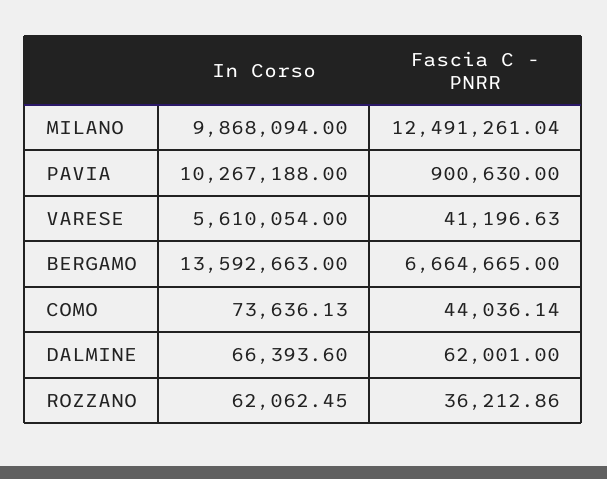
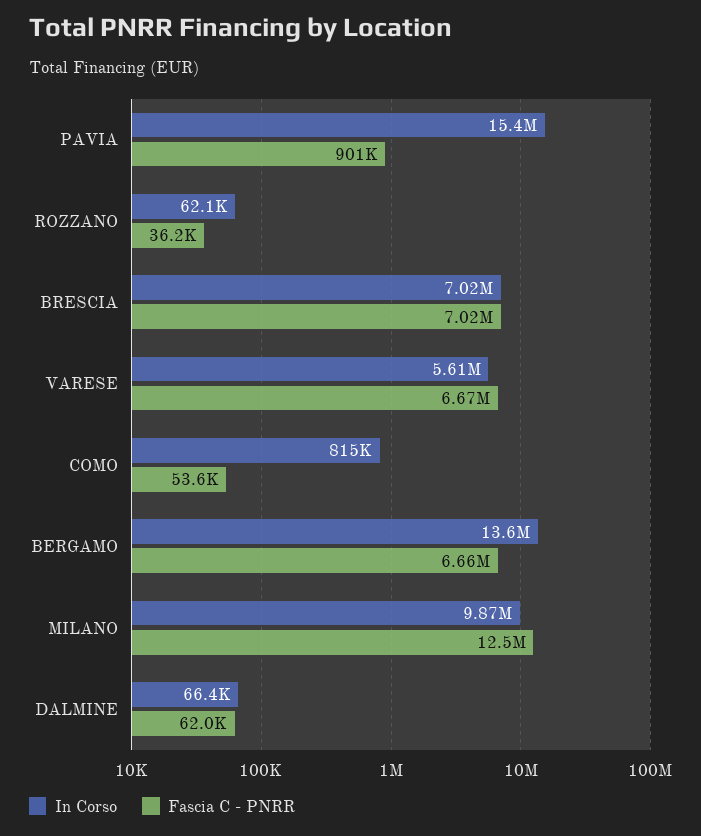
In Corso, PAVIA: 10267188 -> 15400000
Fascia C - PNRR, VARESE: 41196.63 -> 6670000
In Corso, COMO: 73636.13 -> 815000
Fascia C - PNRR, COMO: 44036.14 -> 53600
In Corso, BRESCIA: none -> 7020000
Fascia C - PNRR, BRESCIA: none -> 7020000

